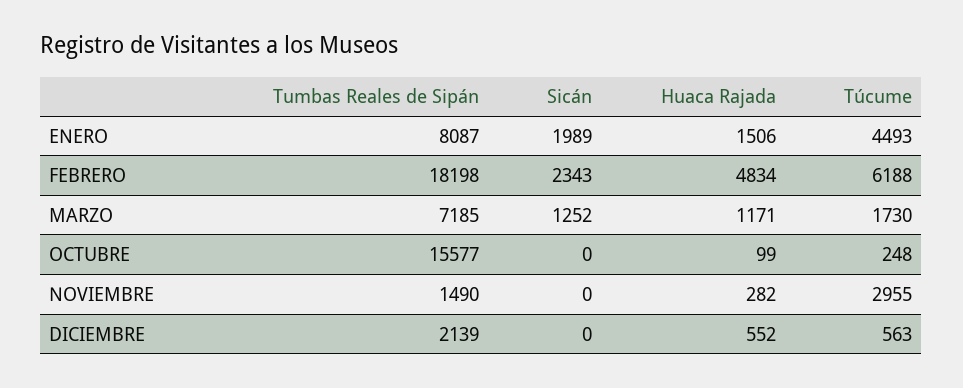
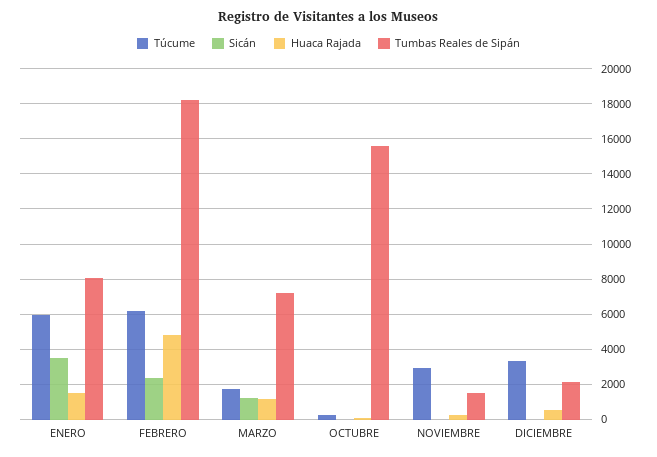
Sicán, ENERO: 1989 -> 3500
Túcume, ENERO: 4493 -> 6000
Túcume, DICIEMBRE: 563 -> 3500

